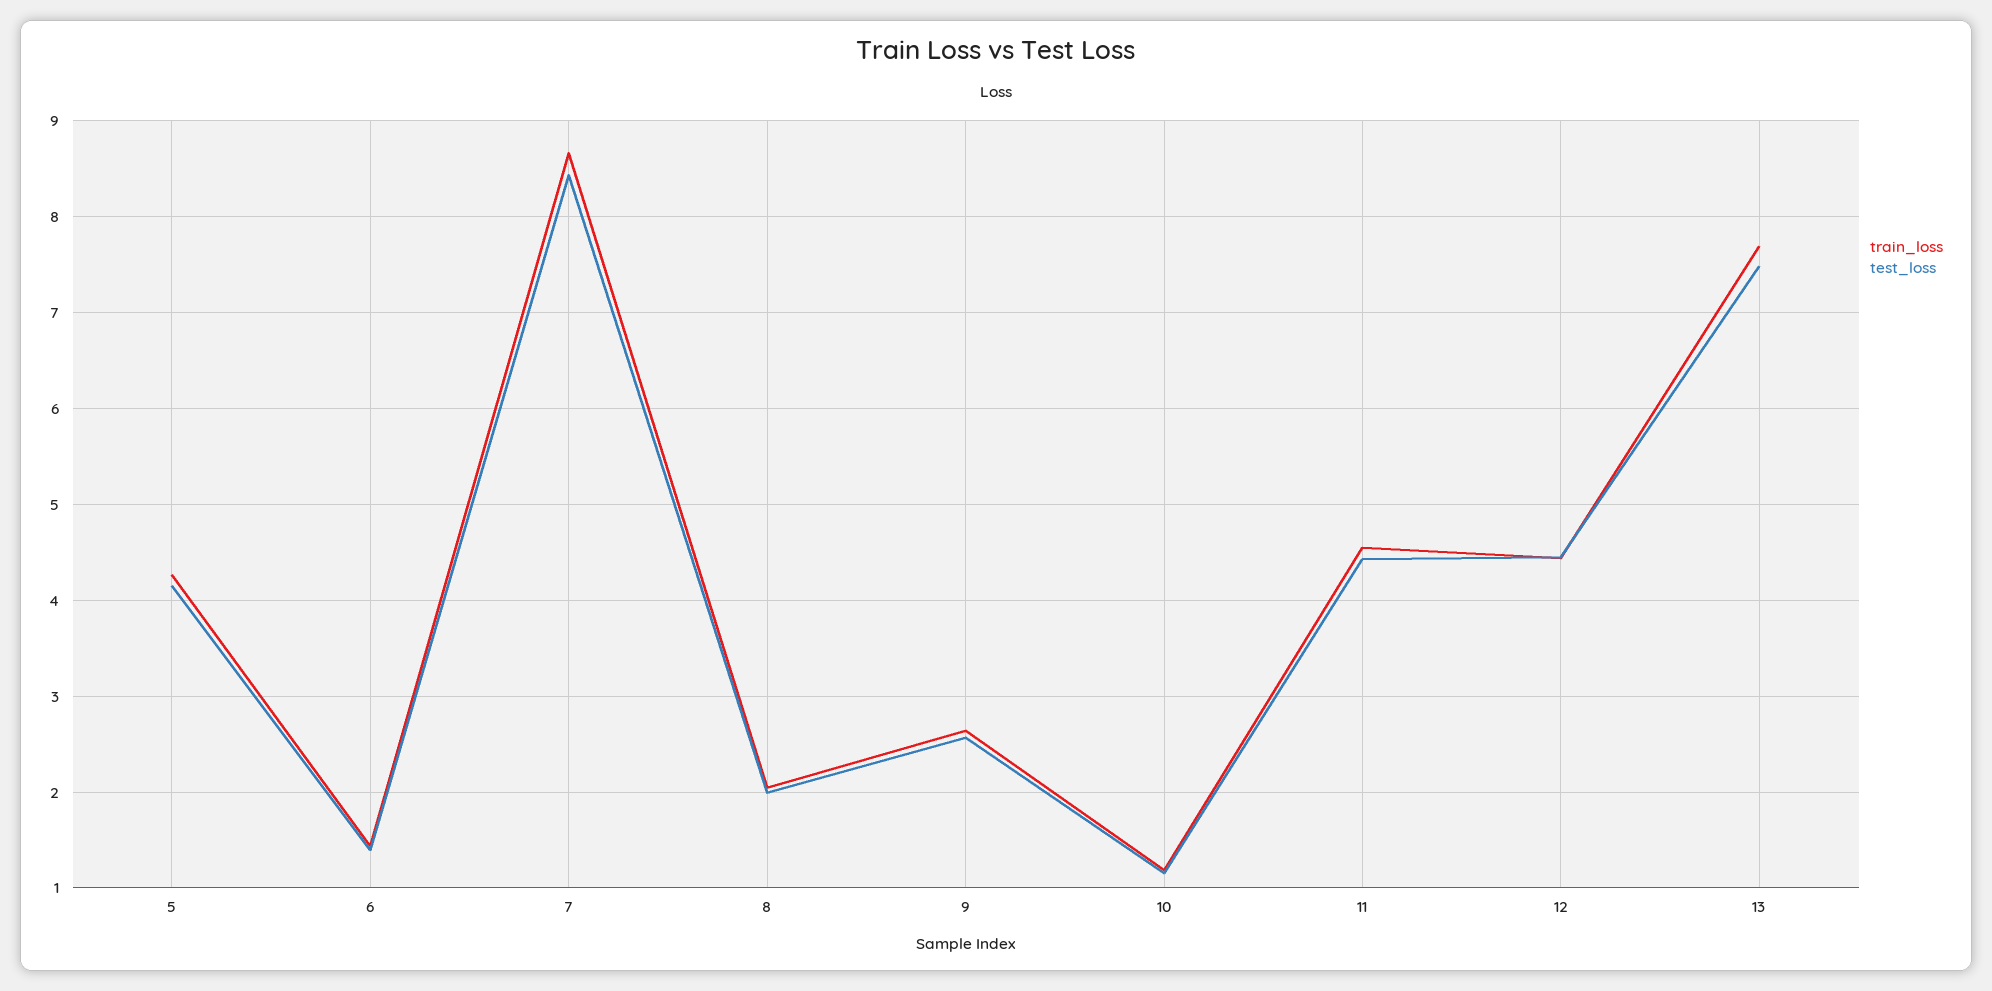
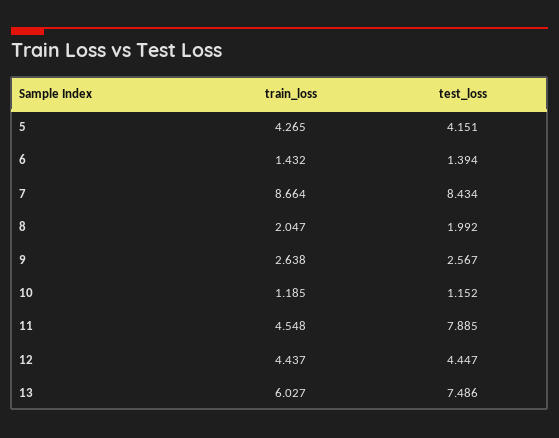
test_loss, 11: 4.4 -> 7.885
train_loss, 13: 7.7 -> 6.027

